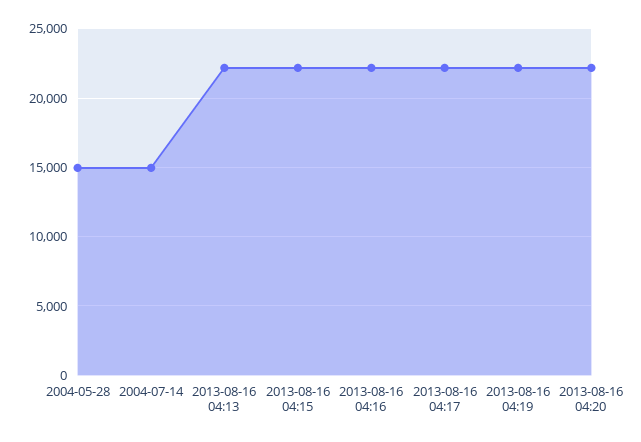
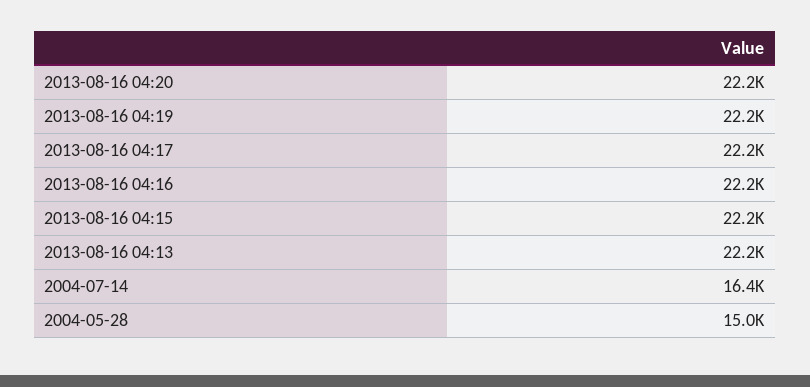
2004-07-14: 15000 -> 16400

